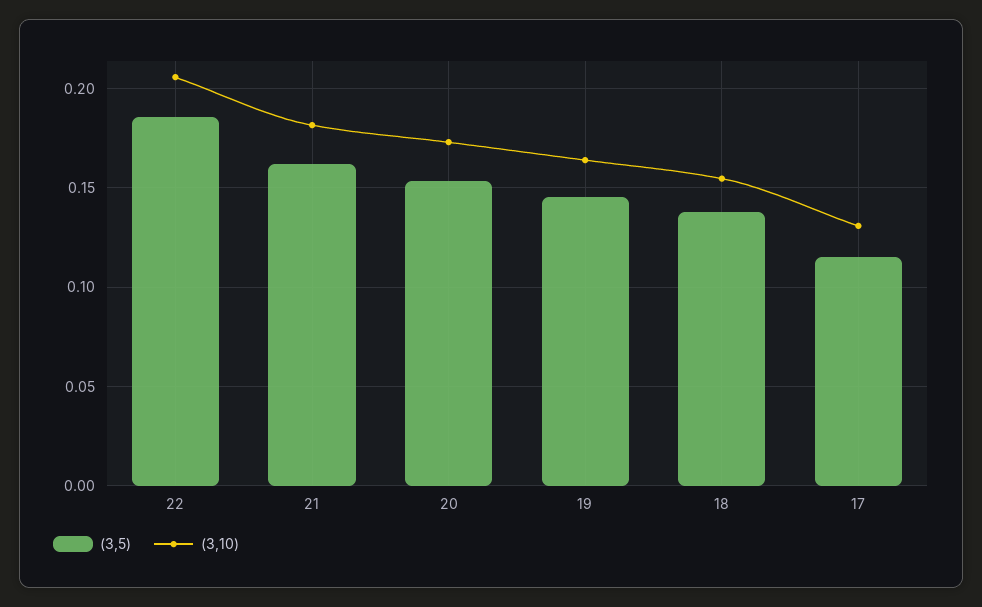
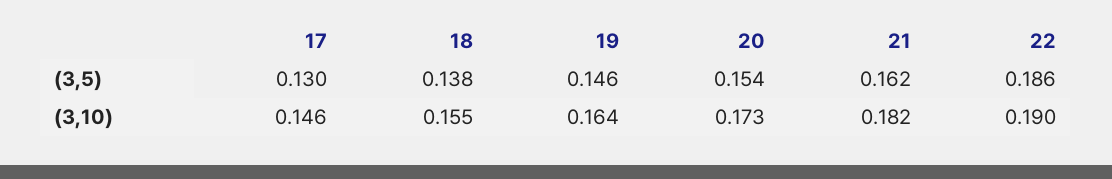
(3,10), 22: 0.205 -> 0.19
(3,5), 17: 0.115 -> 0.13
(3,10), 17: 0.13 -> 0.146

